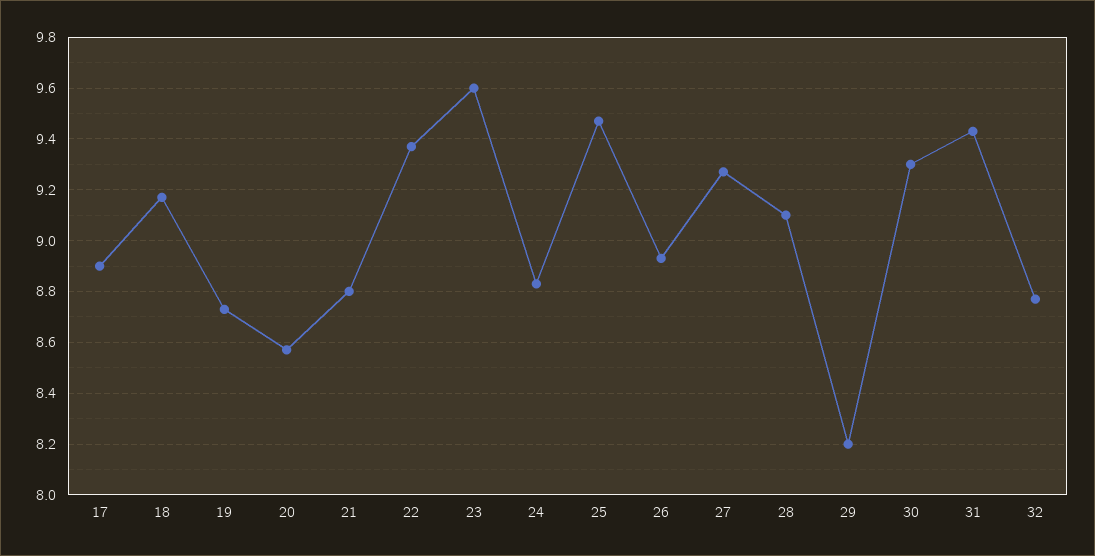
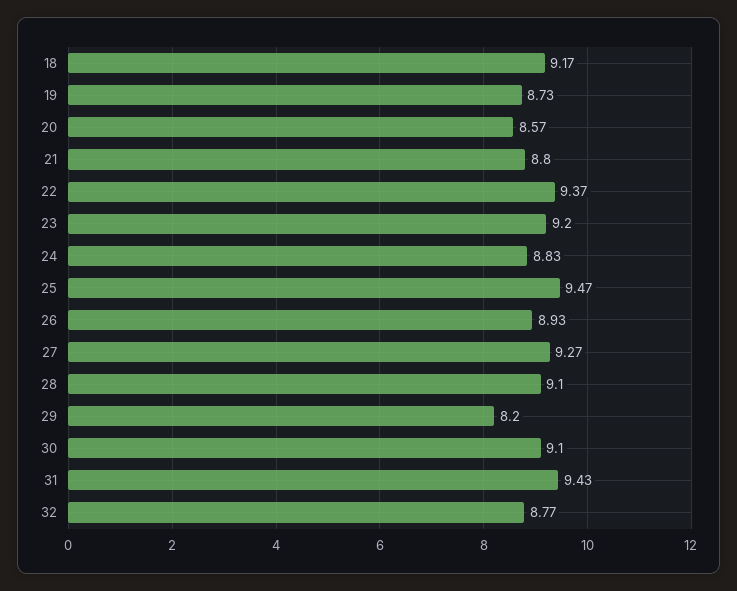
17: 8.9 -> none
23: 9.6 -> 9.2
30: 9.3 -> 9.1

